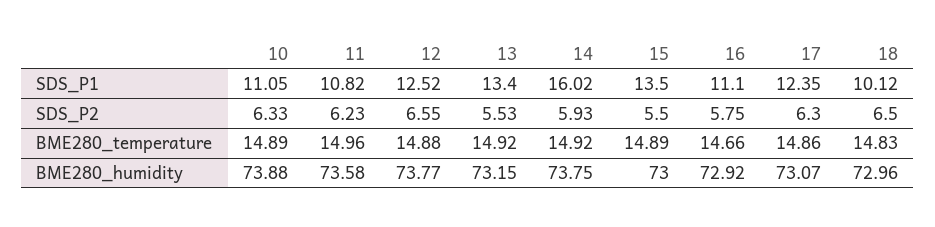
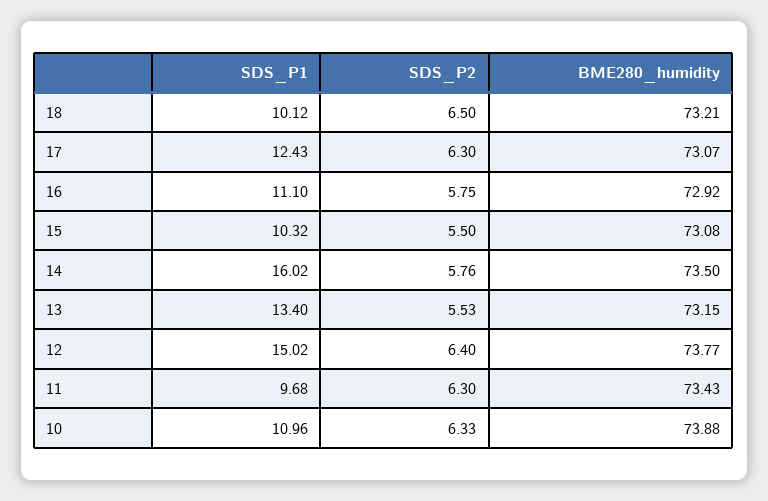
10, SDS_P1: 11.05 -> 10.96
11, SDS_P1: 10.82 -> 9.68
12, SDS_P1: 12.52 -> 15.02
15, SDS_P1: 13.5 -> 10.32
17, SDS_P1: 12.35 -> 12.43
11, SDS_P2: 6.23 -> 6.3
12, SDS_P2: 6.55 -> 6.4
14, SDS_P2: 5.93 -> 5.76
10, BME280_temperature: 14.89 -> none
11, BME280_temperature: 14.96 -> none
12, BME280_temperature: 14.88 -> none
13, BME280_temperature: 14.92 -> none
14, BME280_temperature: 14.92 -> none
15, BME280_temperature: 14.89 -> none
16, BME280_temperature: 14.66 -> none
17, BME280_temperature: 14.86 -> none
18, BME280_temperature: 14.83 -> none
11, BME280_humidity: 73.58 -> 73.43
14, BME280_humidity: 73.75 -> 73.5
15, BME280_humidity: 73 -> 73.08
18, BME280_humidity: 72.96 -> 73.21

